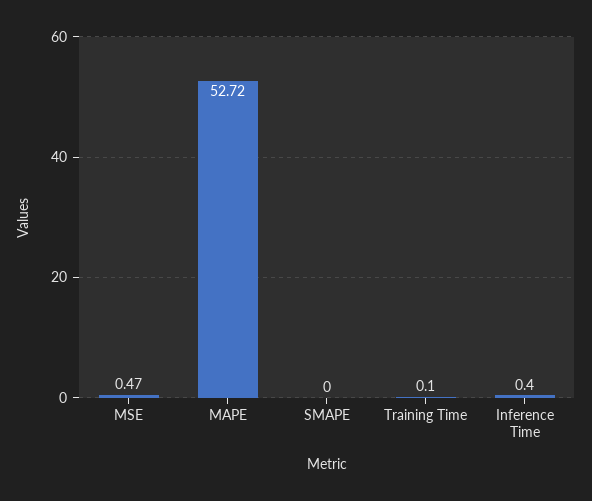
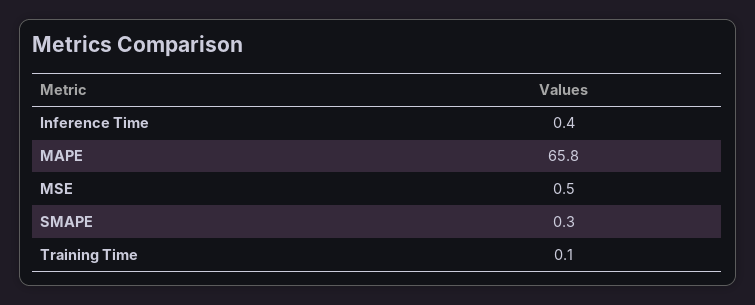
MAPE: 52.72 -> 65.8
SMAPE: 0 -> 0.3

